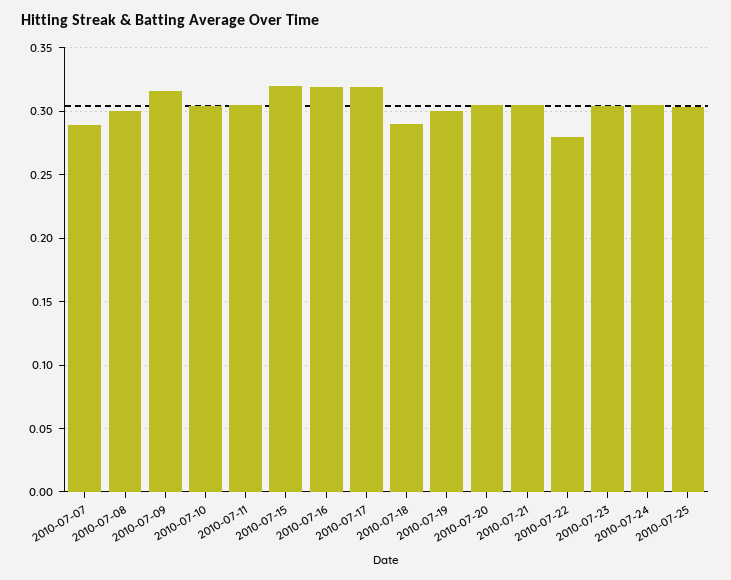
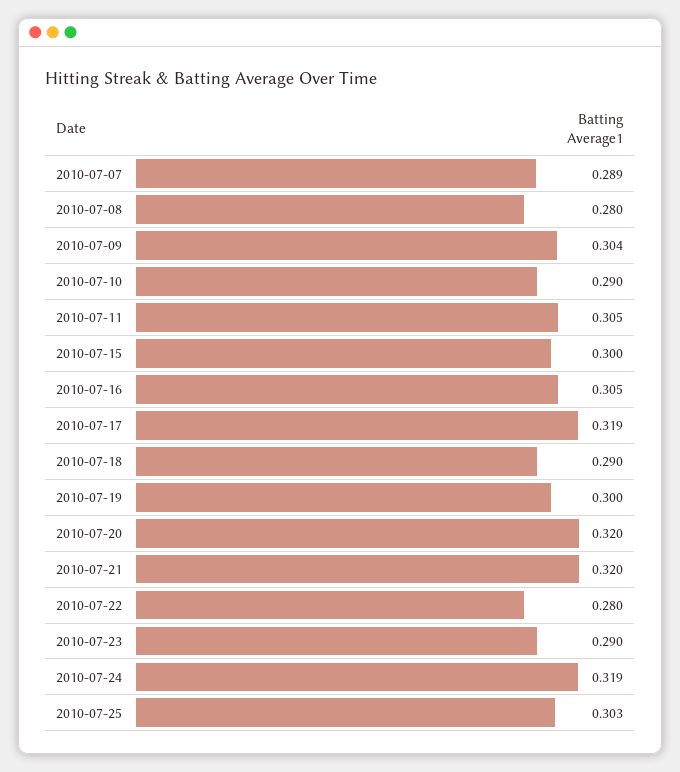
2010-07-08: 0.3 -> 0.28
2010-07-09: 0.315 -> 0.304
2010-07-10: 0.305 -> 0.29
2010-07-15: 0.32 -> 0.3
2010-07-16: 0.32 -> 0.305
2010-07-20: 0.305 -> 0.32
2010-07-21: 0.305 -> 0.32
2010-07-23: 0.305 -> 0.29
2010-07-24: 0.305 -> 0.319

